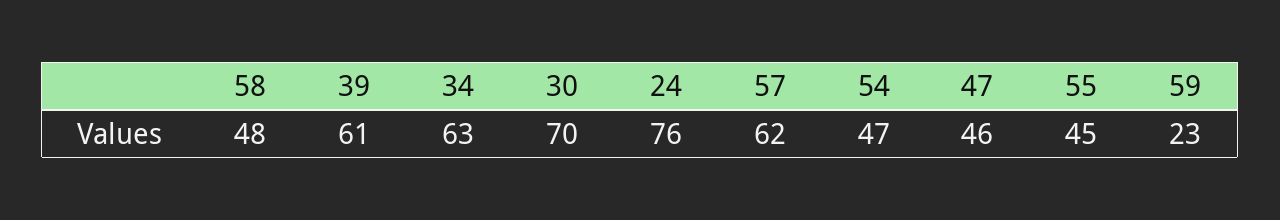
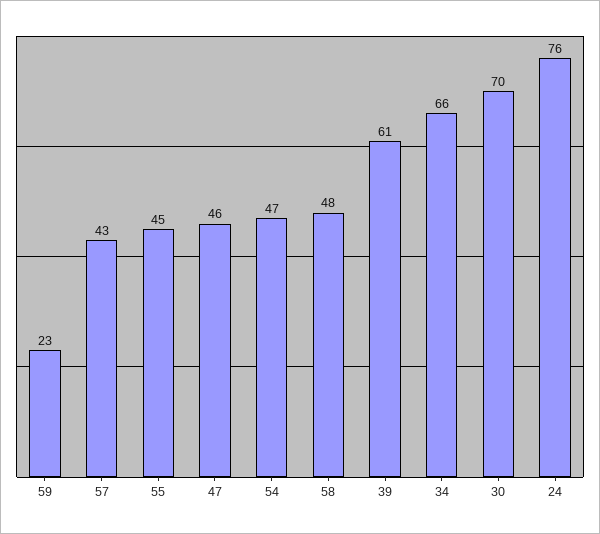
34: 63 -> 66
57: 62 -> 43

